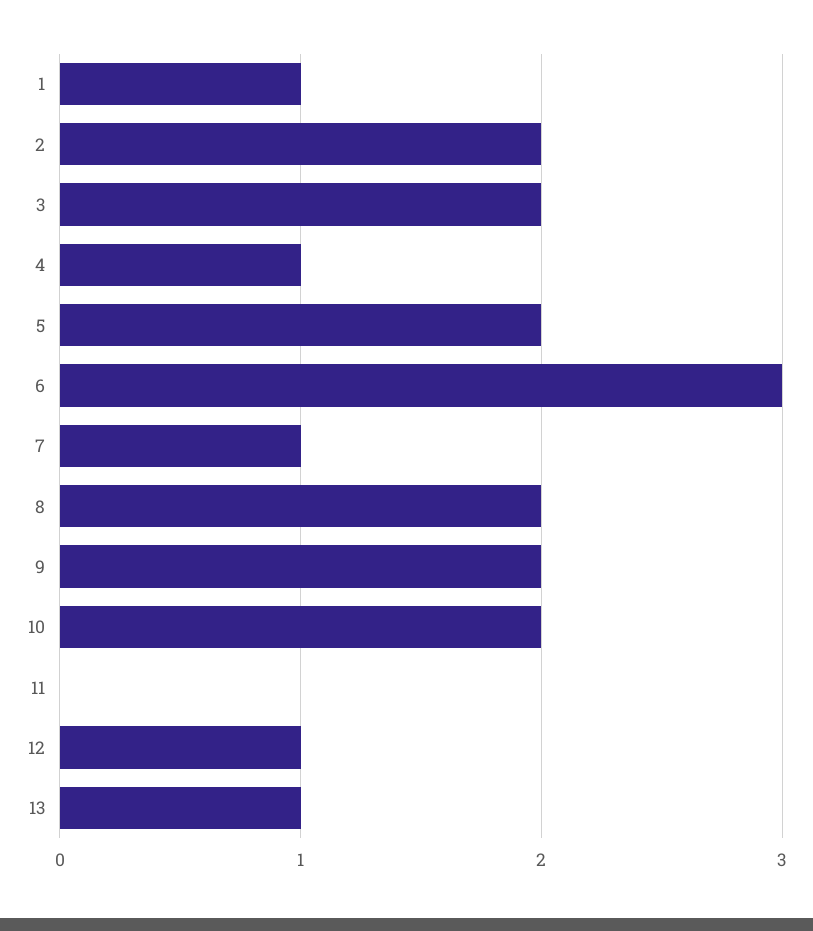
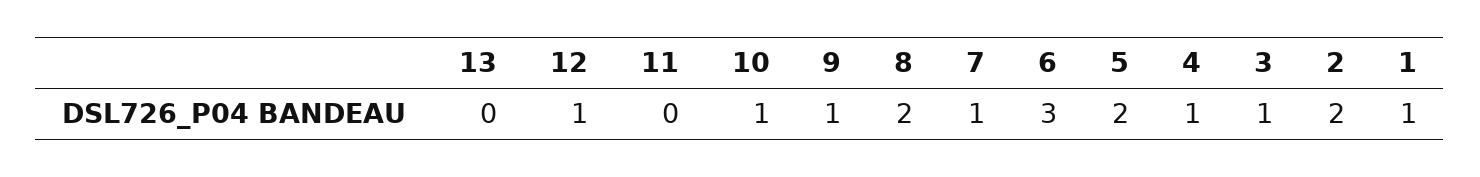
3: 2 -> 1
9: 2 -> 1
10: 2 -> 1
13: 1 -> 0

